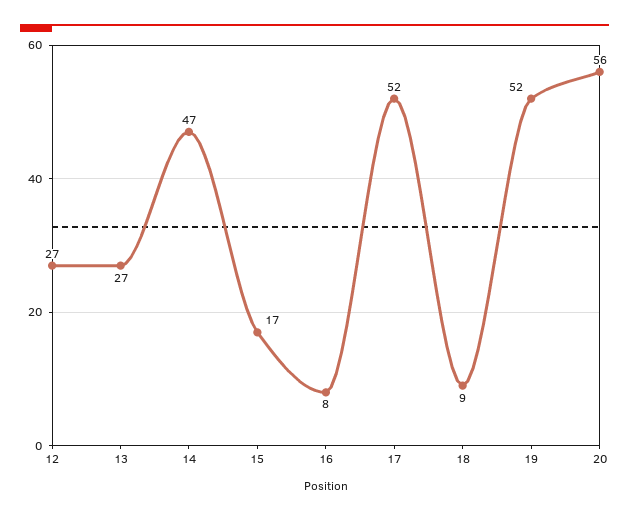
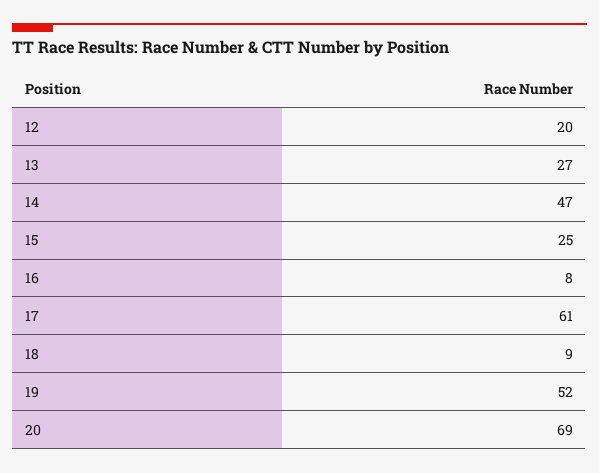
12: 27 -> 20
15: 17 -> 25
17: 52 -> 61
20: 56 -> 69

